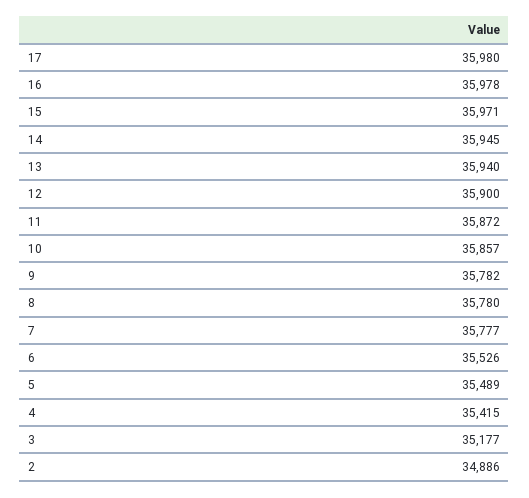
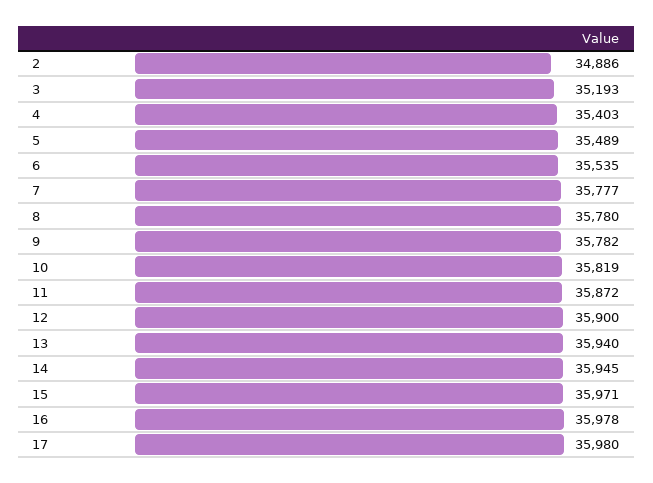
10: 35857 -> 35819
6: 35526 -> 35535
4: 35415 -> 35403
3: 35177 -> 35193

